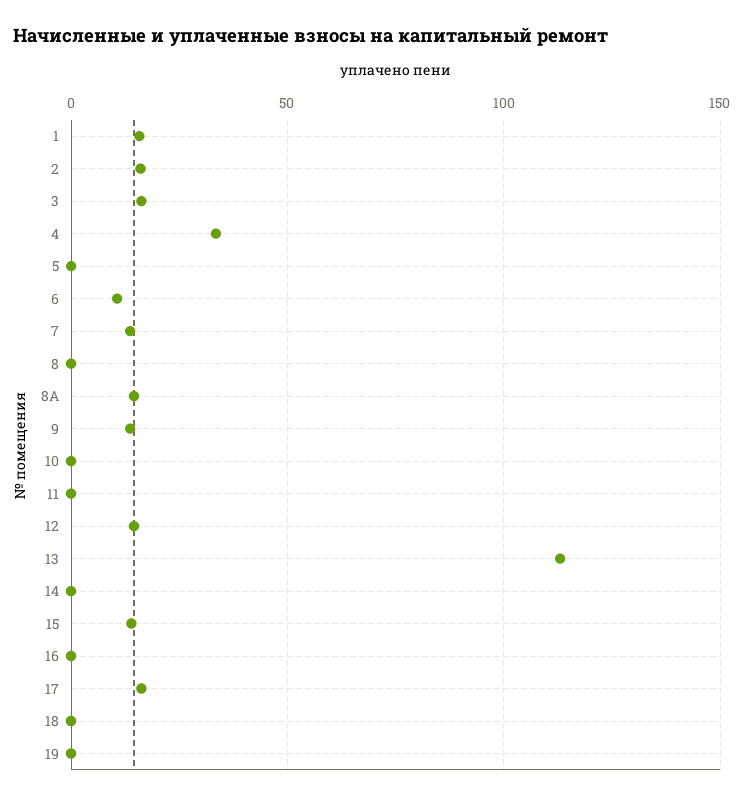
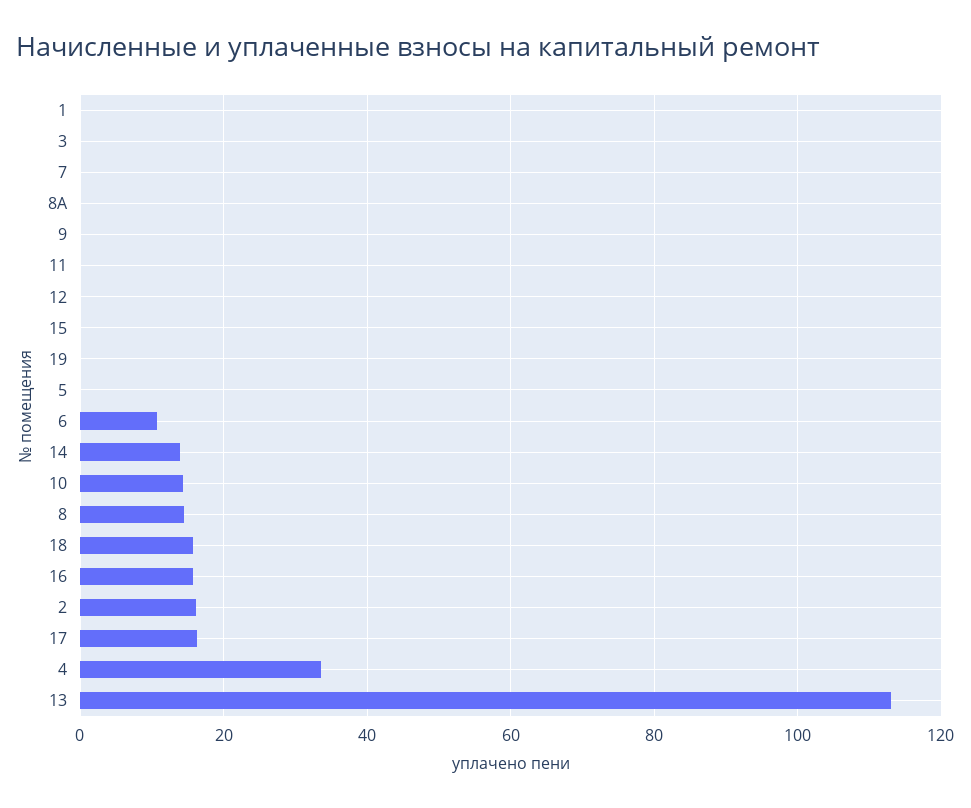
1: 15 -> 0
3: 15 -> 0
7: 15 -> 0
8: 0 -> 14
8А: 15 -> 0
9: 15 -> 0
10: 0 -> 14
12: 15 -> 0
14: 0 -> 14
15: 15 -> 0
16: 0 -> 16
18: 0 -> 16

